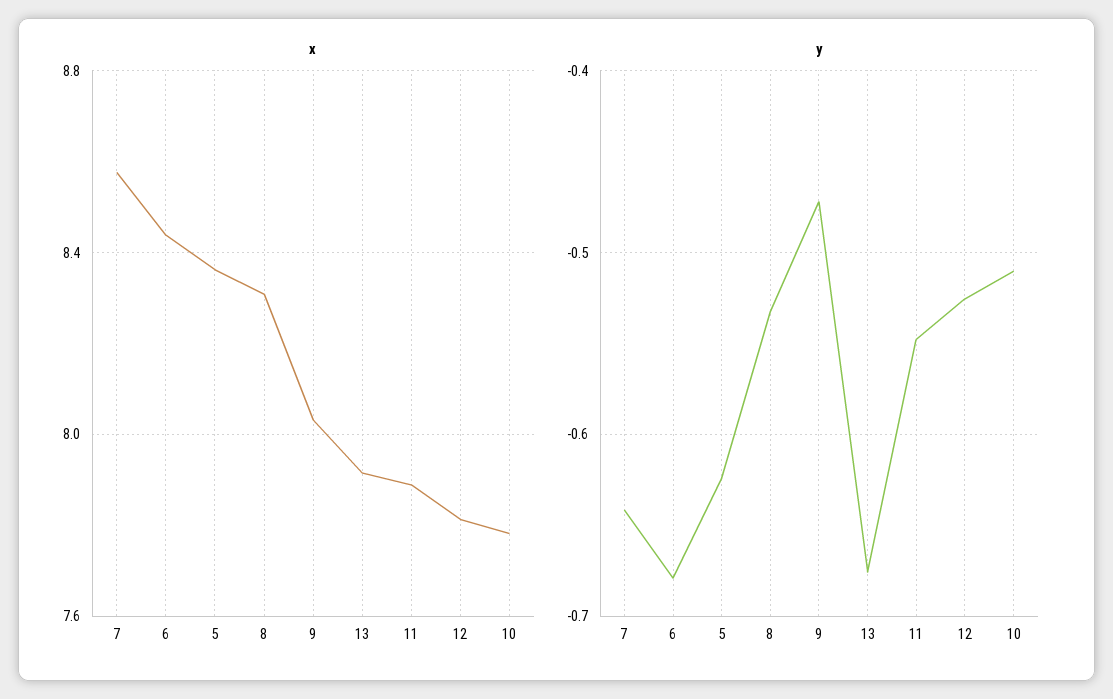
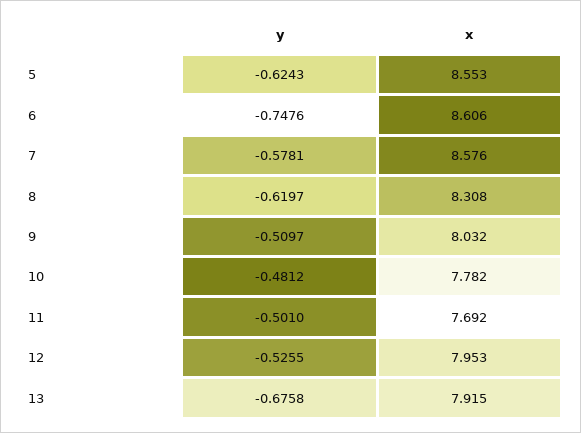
x, 6: 8.45 -> 8.606
x, 5: 8.35 -> 8.553
x, 11: 7.9 -> 7.692
x, 12: 7.8 -> 7.953
y, 7: -0.64 -> -0.5781
y, 6: -0.68 -> -0.7476
y, 8: -0.53 -> -0.6197
y, 9: -0.47 -> -0.5097
y, 11: -0.55 -> -0.501
y, 10: -0.51 -> -0.4812

